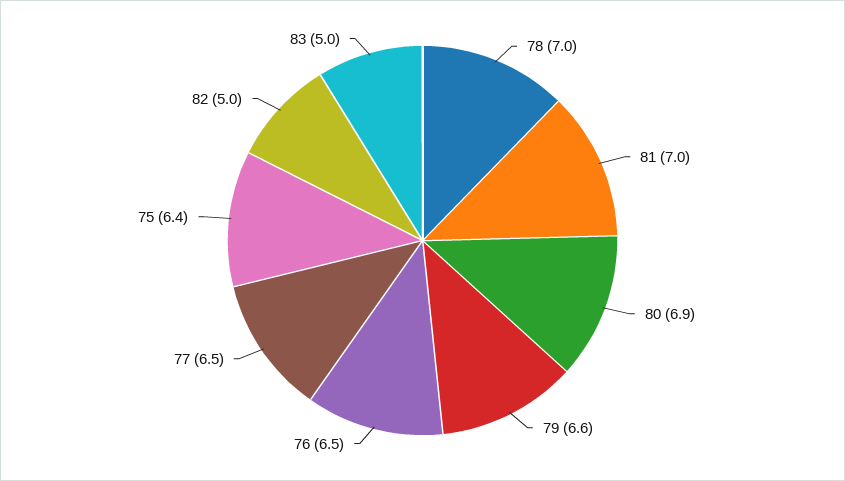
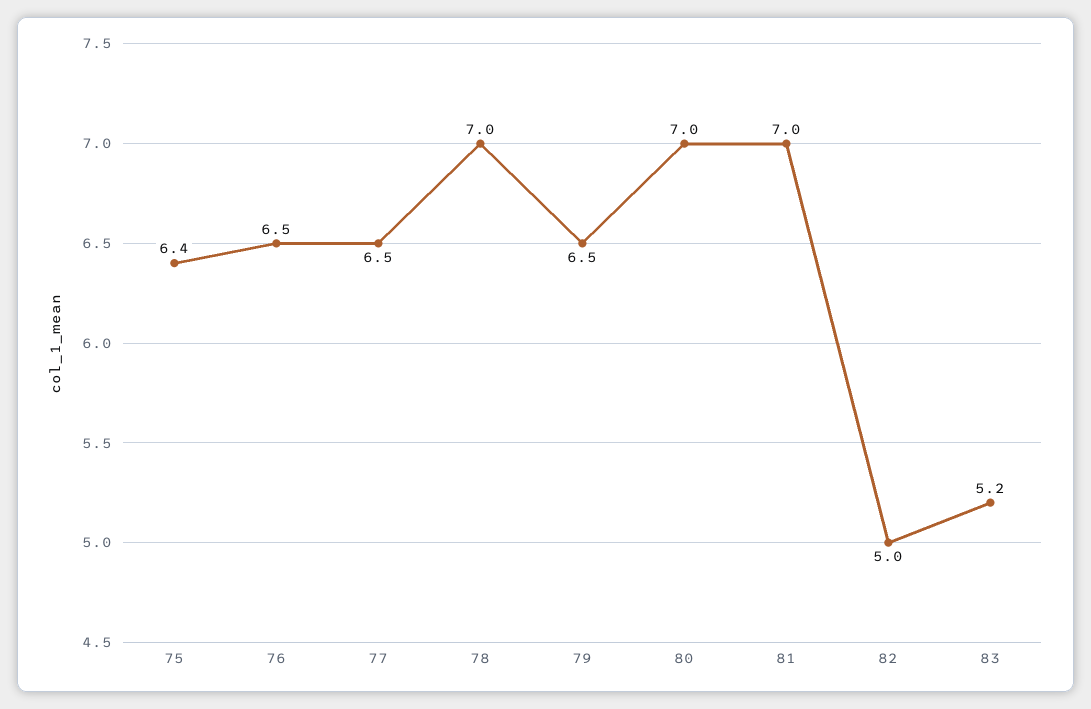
80: 6.9 -> 7
79: 6.6 -> 6.5
83: 5 -> 5.2

